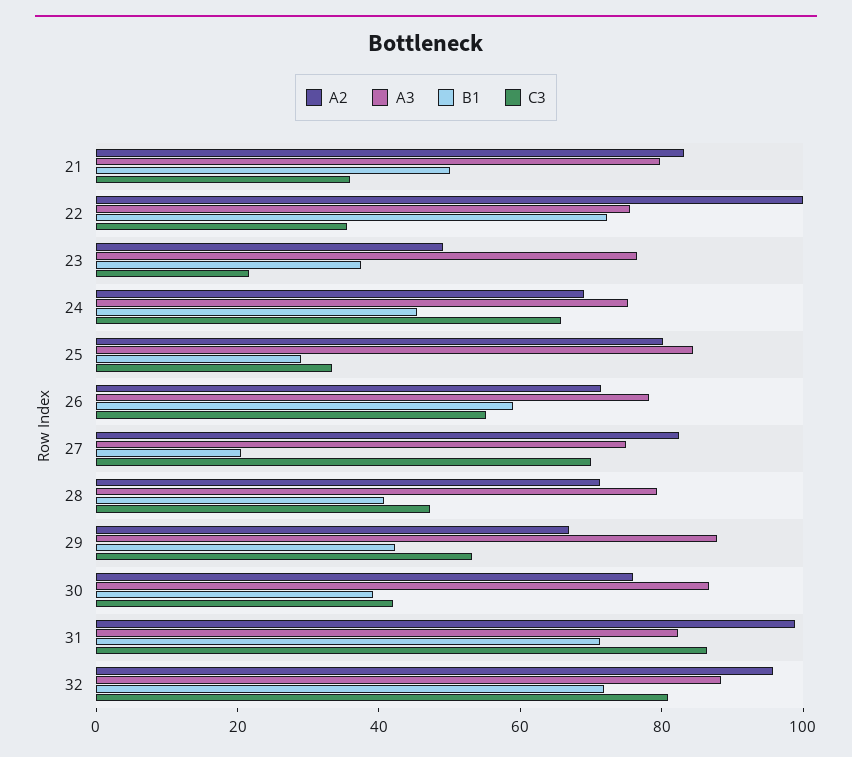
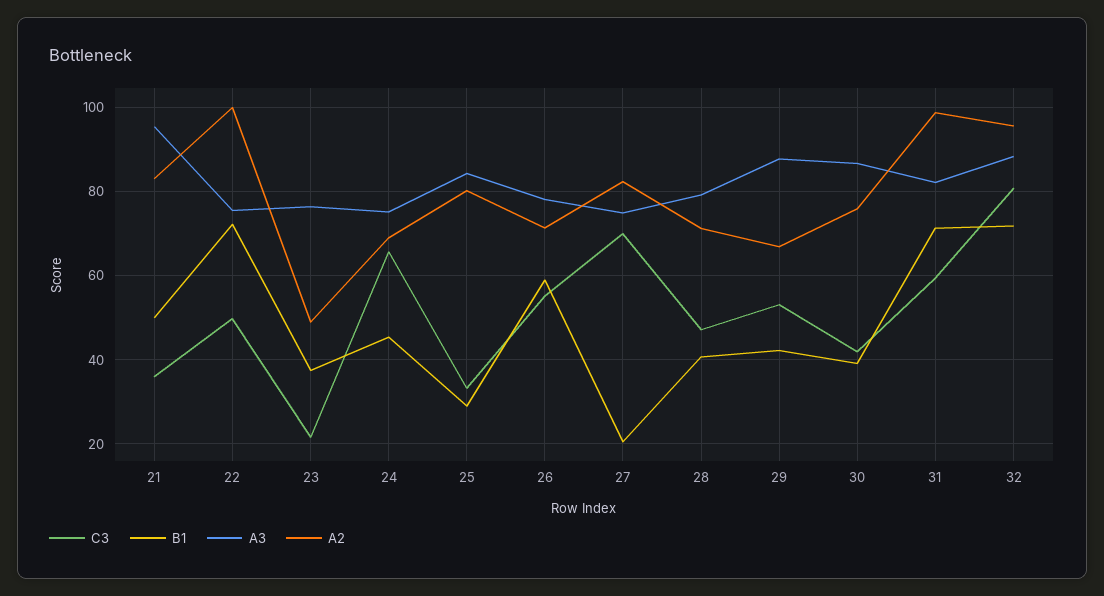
A3, 21: 80 -> 96
C3, 22: 35 -> 50
C3, 31: 85 -> 60

